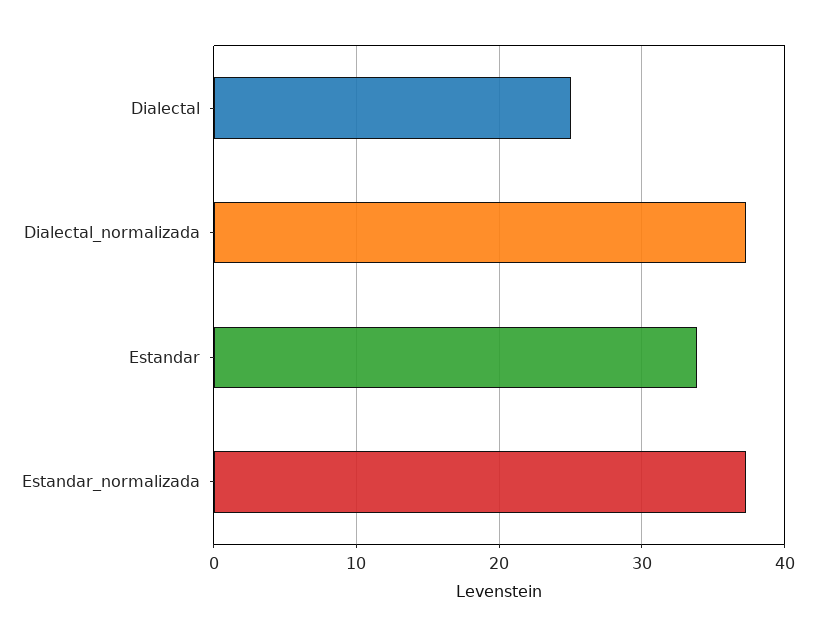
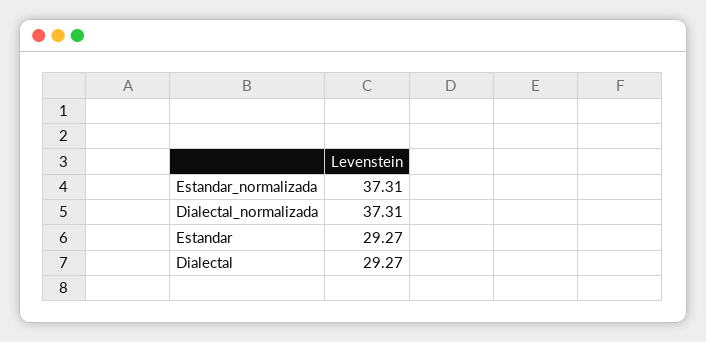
Dialectal: 25 -> 29.27
Estandar: 34 -> 29.27

